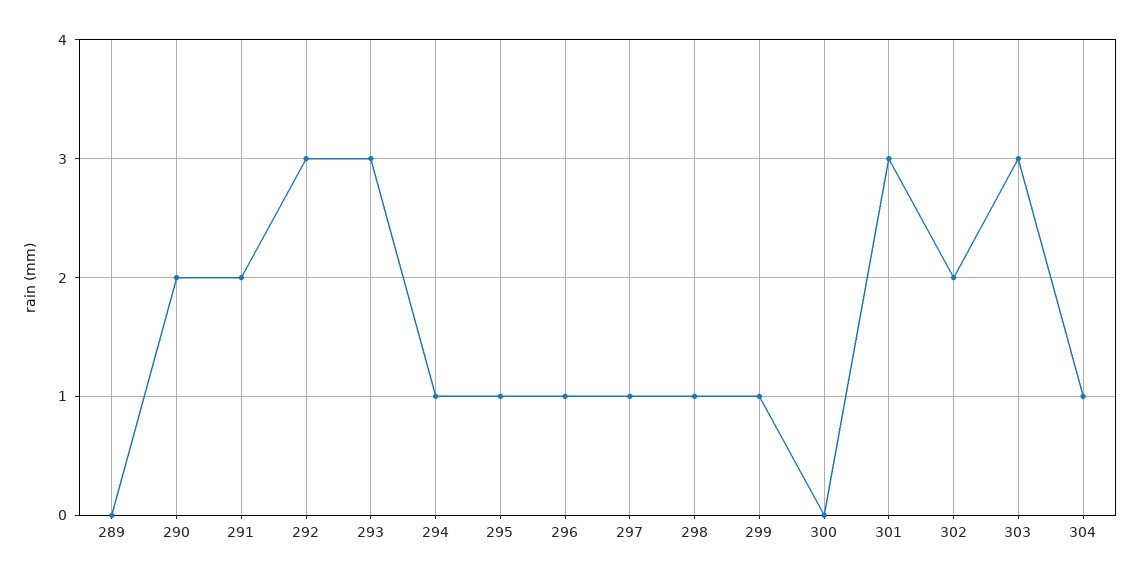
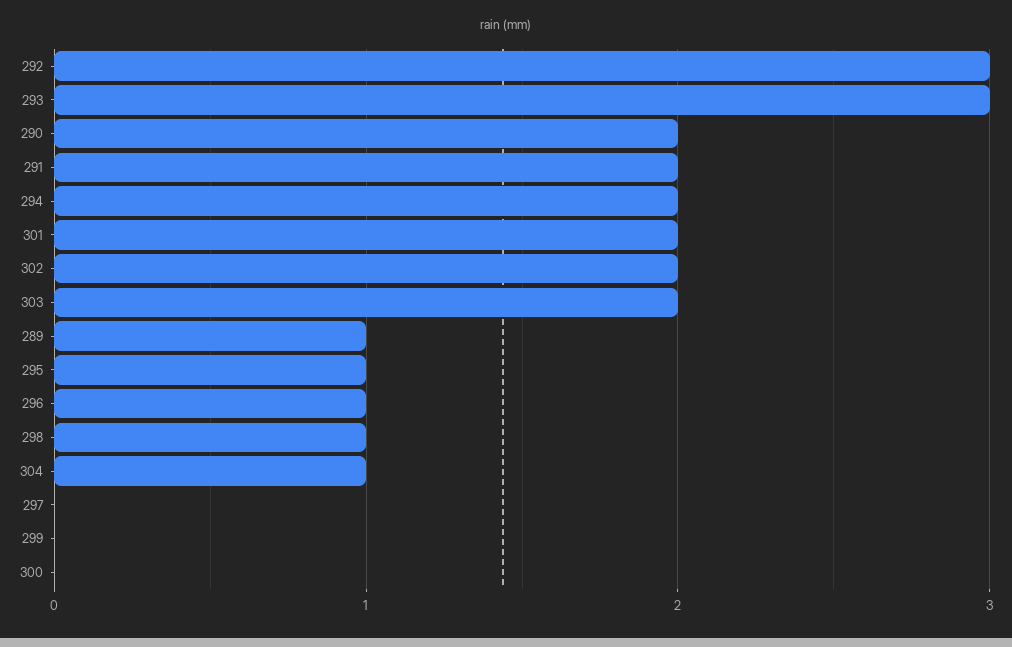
289: 0 -> 1
294: 1 -> 2
297: 1 -> 0
299: 1 -> 0
301: 3 -> 2
303: 3 -> 2

